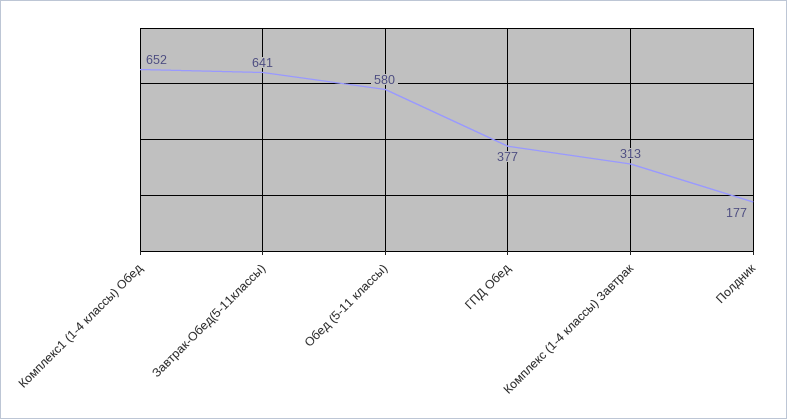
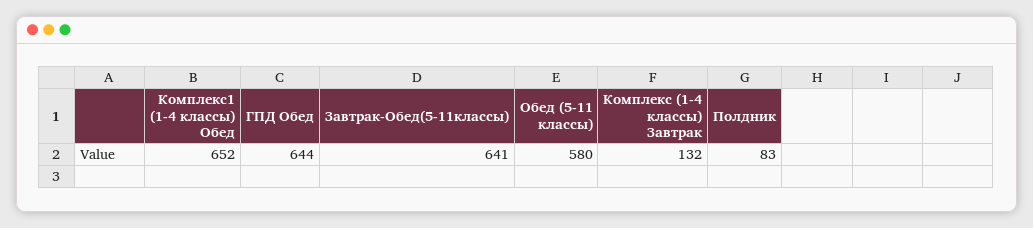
ГПД Обед: 377 -> 644
Комплекс (1-4 классы) Завтрак: 313 -> 132
Полдник: 177 -> 83

